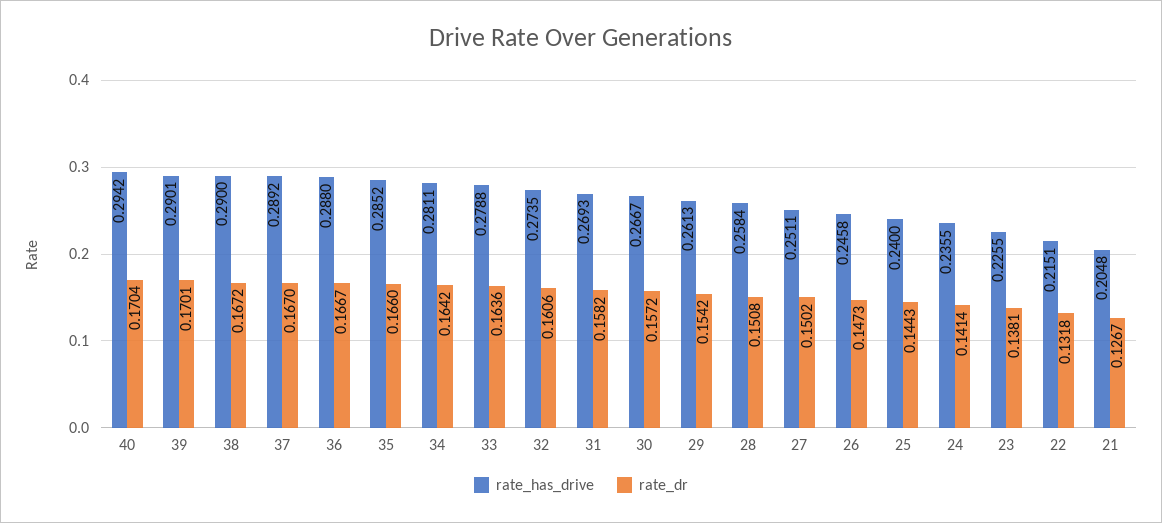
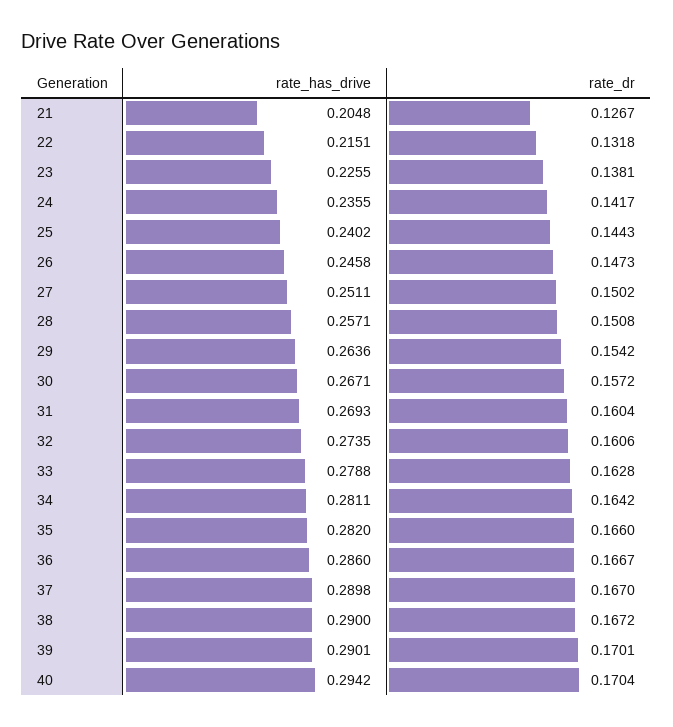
rate_has_drive, 37: 0.2892 -> 0.2898
rate_has_drive, 36: 0.288 -> 0.286
rate_has_drive, 35: 0.2852 -> 0.282
rate_dr, 33: 0.1636 -> 0.1628
rate_dr, 31: 0.1582 -> 0.1604
rate_has_drive, 30: 0.2667 -> 0.2671
rate_has_drive, 29: 0.2613 -> 0.2636
rate_has_drive, 28: 0.2584 -> 0.2571
rate_has_drive, 25: 0.24 -> 0.2402
rate_dr, 24: 0.1414 -> 0.1417

